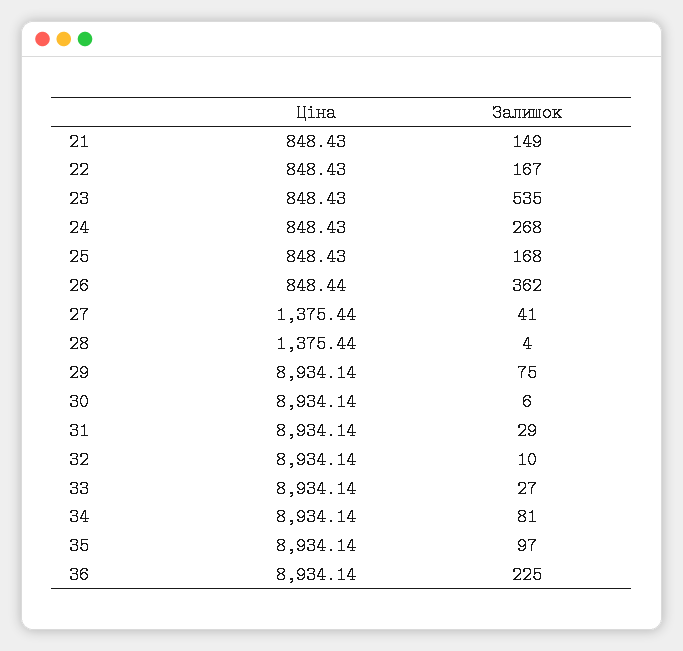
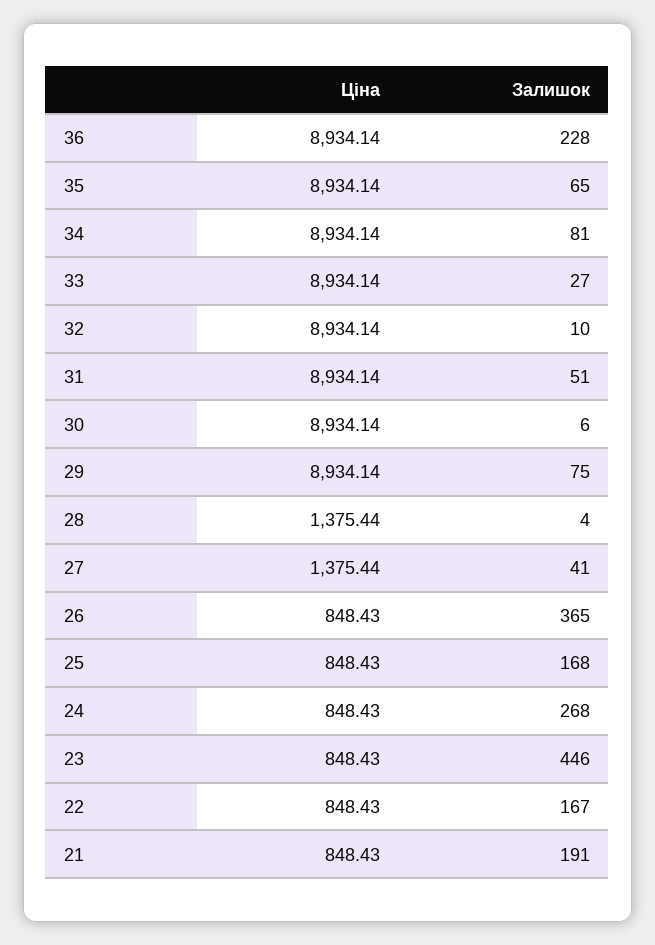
Залишок, 21: 149 -> 191
Залишок, 23: 535 -> 446
Ціна, 26: 848.44 -> 848.43
Залишок, 26: 362 -> 365
Залишок, 31: 29 -> 51
Залишок, 35: 97 -> 65
Залишок, 36: 225 -> 228

